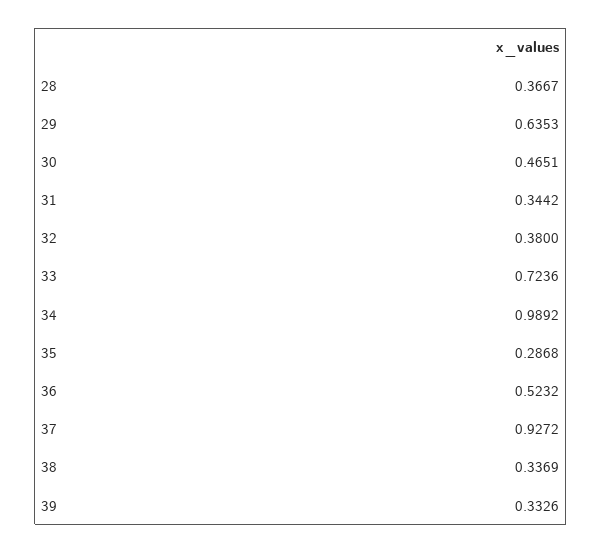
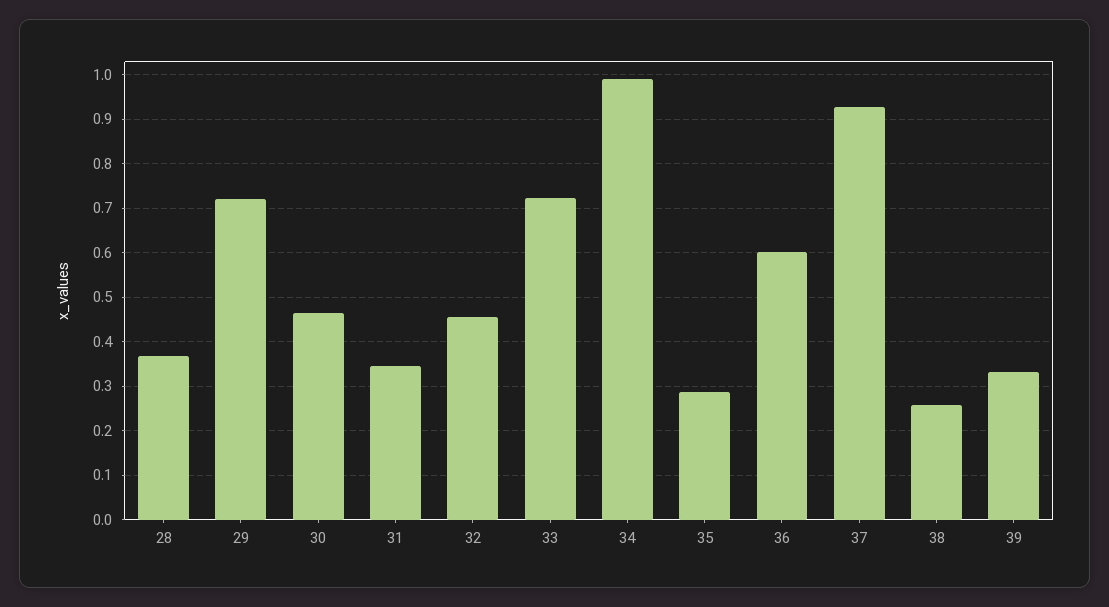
29: 0.6353 -> 0.72
32: 0.38 -> 0.46
36: 0.5232 -> 0.6
38: 0.3369 -> 0.26

